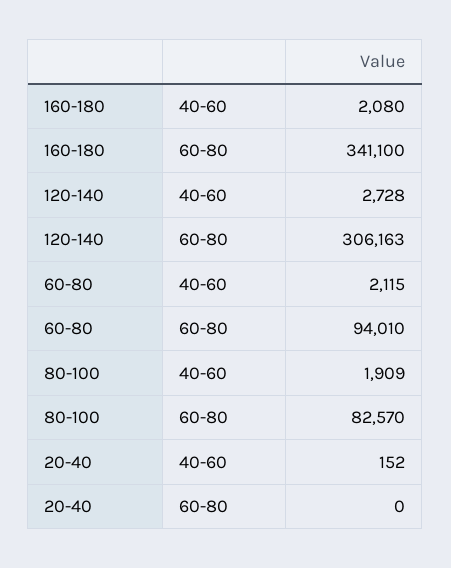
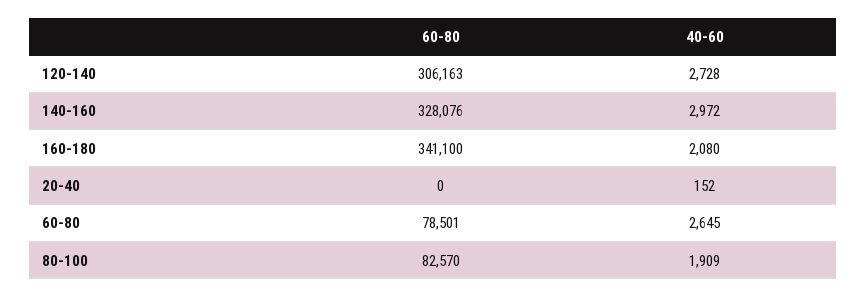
60-80, 40-60: 2115 -> 2645
60-80, 60-80: 94010 -> 78501
140-160, 60-80: none -> 328076
140-160, 40-60: none -> 2972

